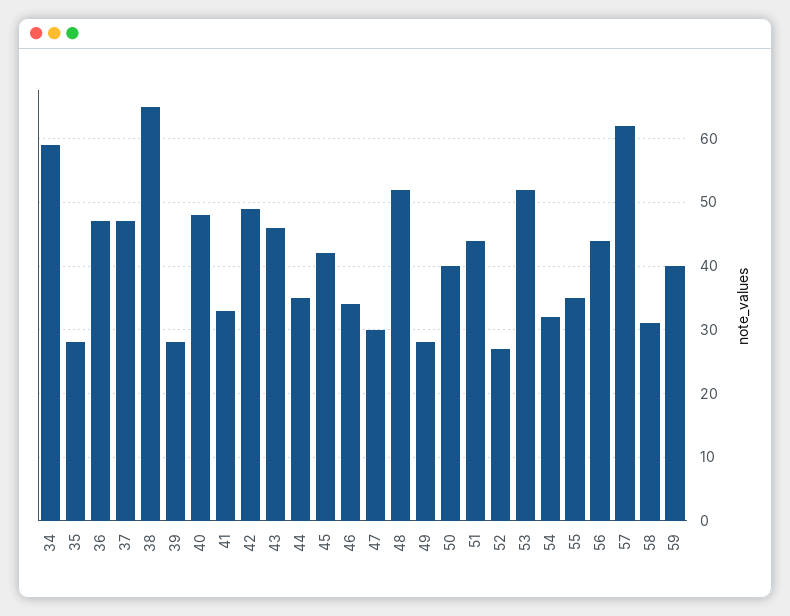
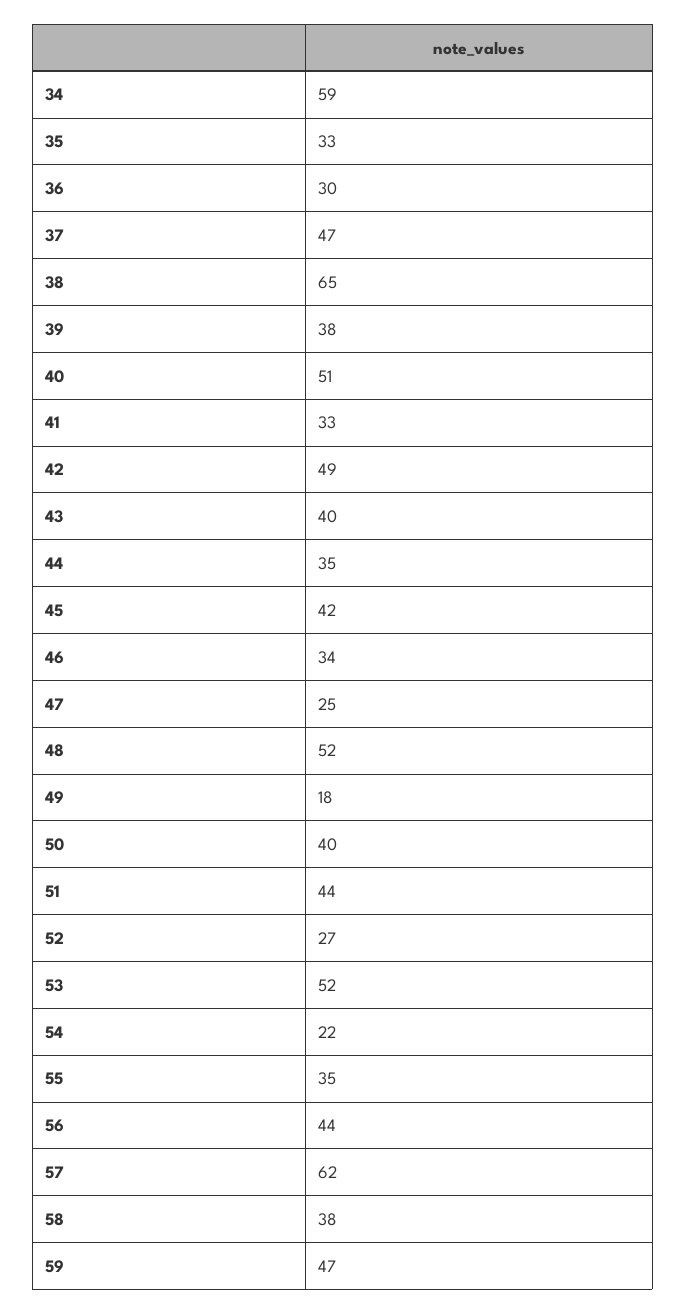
35: 28 -> 33
36: 47 -> 30
39: 28 -> 38
40: 48 -> 51
43: 46 -> 40
47: 30 -> 25
49: 28 -> 18
54: 32 -> 22
58: 31 -> 38
59: 40 -> 47

